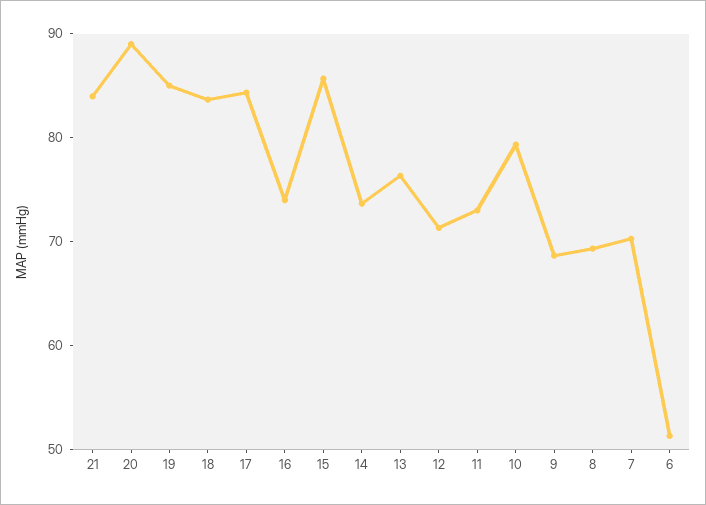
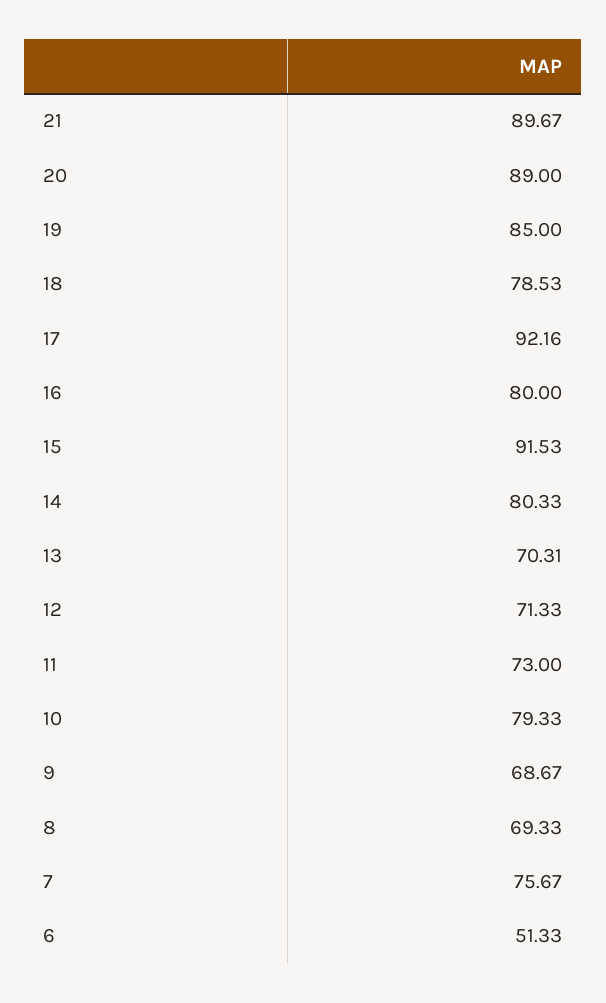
21: 84 -> 89.67
18: 84 -> 78.53
17: 84 -> 92.16
16: 74 -> 80
15: 86 -> 91.53
14: 74 -> 80.33
13: 76 -> 70.31
7: 70 -> 75.67

